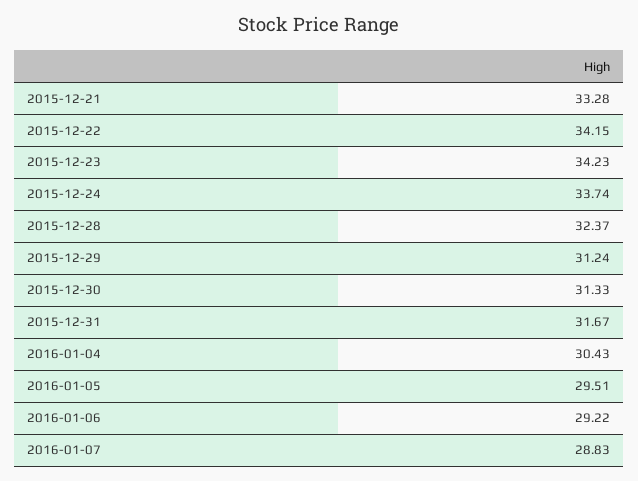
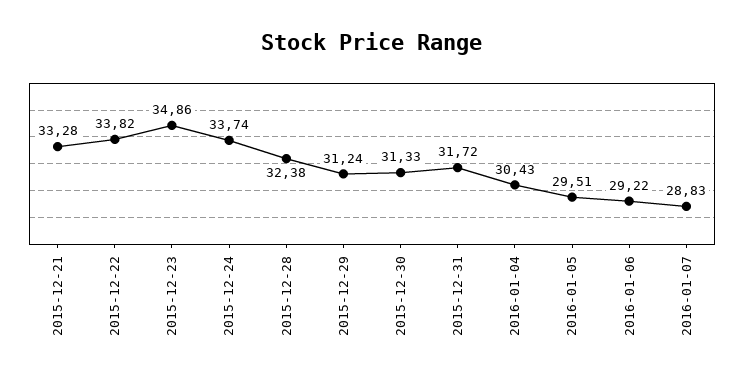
2015-12-22: 34.15 -> 33.82
2015-12-23: 34.23 -> 34.86
2015-12-28: 32.37 -> 32.38
2015-12-31: 31.67 -> 31.72

